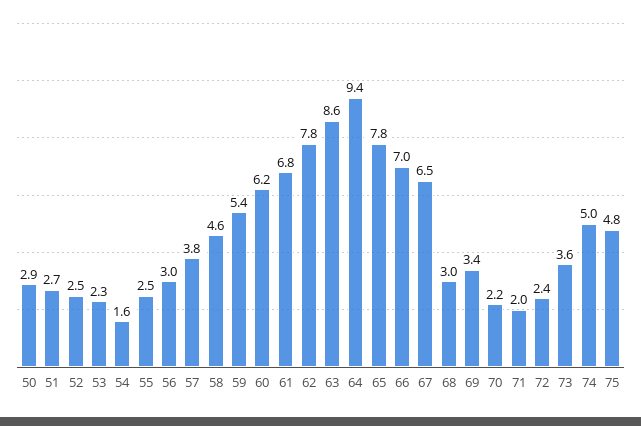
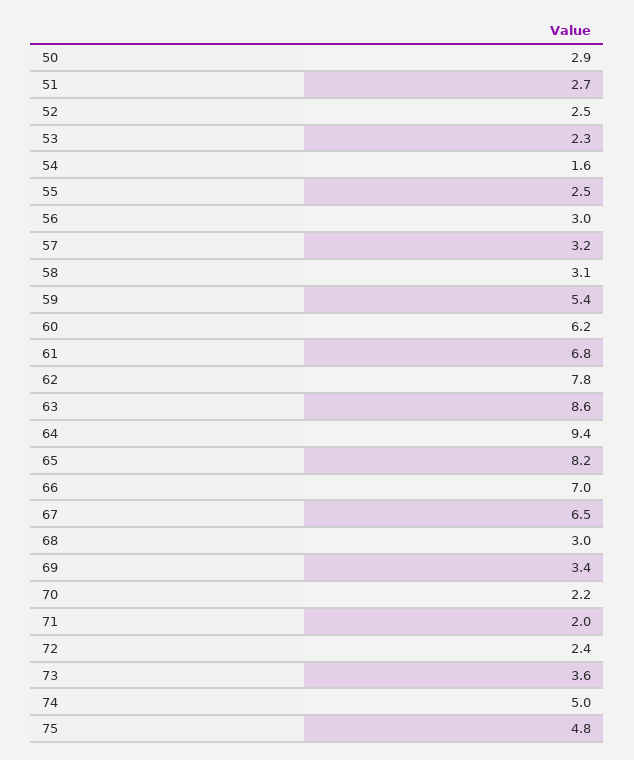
57: 3.8 -> 3.2
58: 4.6 -> 3.1
65: 7.8 -> 8.2

